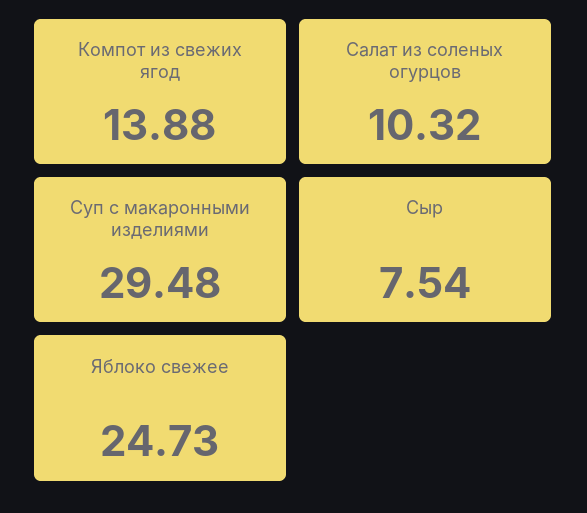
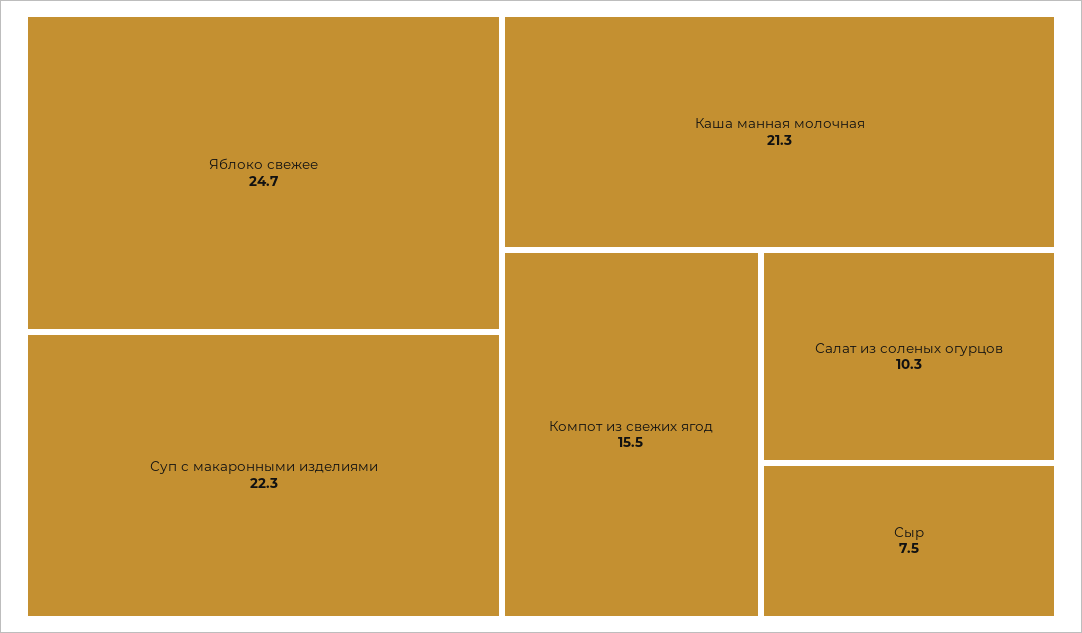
Компот из свежих ягод: 13.88 -> 15.5
Суп с макаронными изделиями: 29.48 -> 22.3
Каша манная молочная: none -> 21.3

